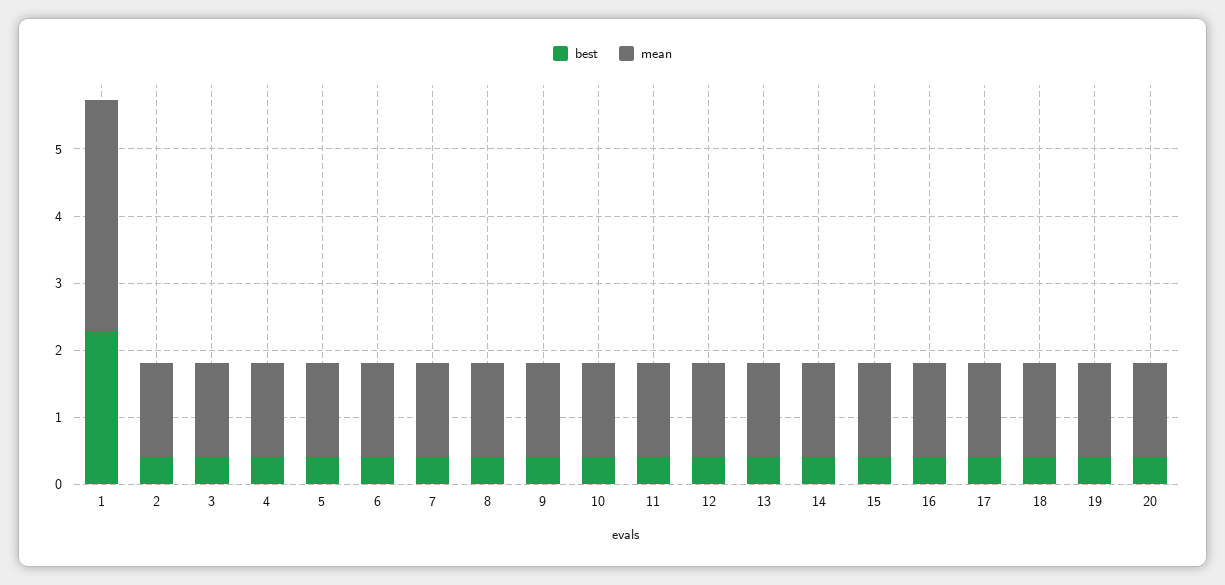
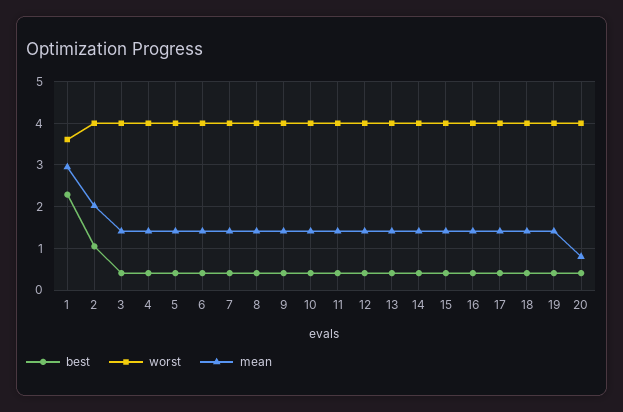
mean, 1: 3.4 -> 3
best, 2: 0.4 -> 1
mean, 2: 1.4 -> 2
mean, 20: 1.4 -> 0.8
worst, 1: none -> 3.6
worst, 2: none -> 4
worst, 3: none -> 4
worst, 4: none -> 4
worst, 5: none -> 4
worst, 6: none -> 4
worst, 7: none -> 4
worst, 8: none -> 4
worst, 9: none -> 4
worst, 10: none -> 4
worst, 11: none -> 4
worst, 12: none -> 4
worst, 13: none -> 4
worst, 14: none -> 4
worst, 15: none -> 4
worst, 16: none -> 4
worst, 17: none -> 4
worst, 18: none -> 4
worst, 19: none -> 4
worst, 20: none -> 4

